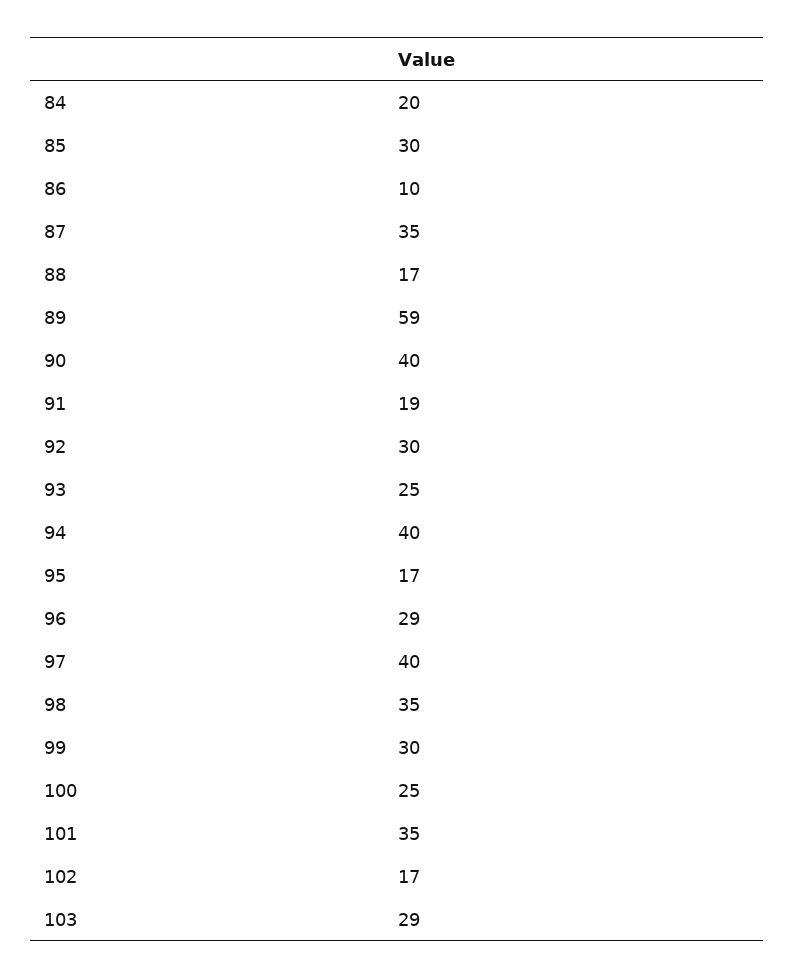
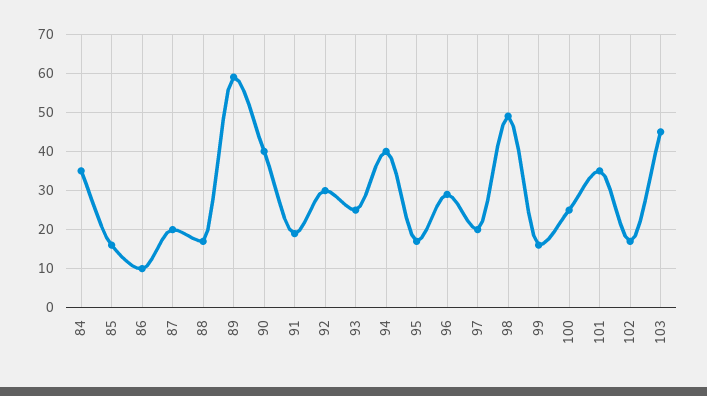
84: 20 -> 35
85: 30 -> 15
87: 35 -> 20
97: 40 -> 20
98: 35 -> 50
99: 30 -> 15
103: 29 -> 45

